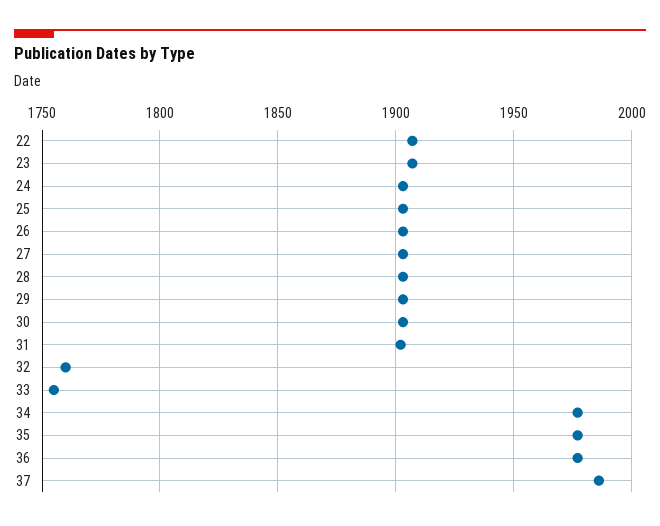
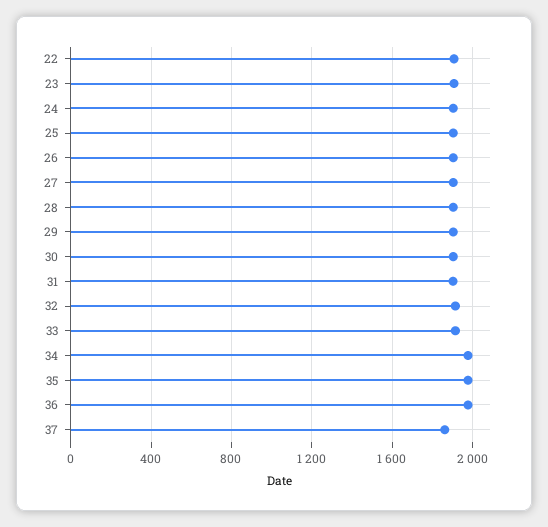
32: 1760 -> 1900
33: 1755 -> 1900
37: 1985 -> 1850

